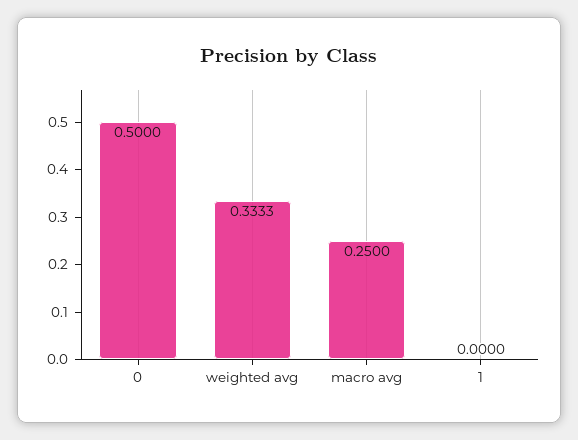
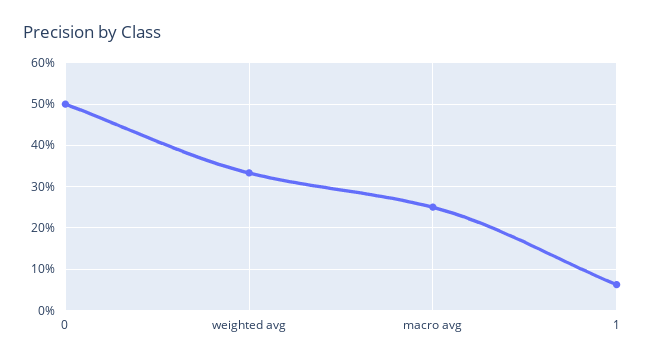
1: 0 -> 0.06

